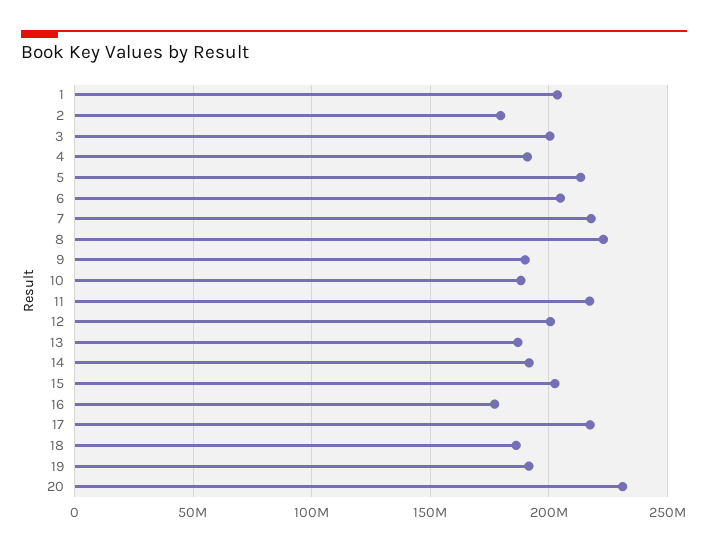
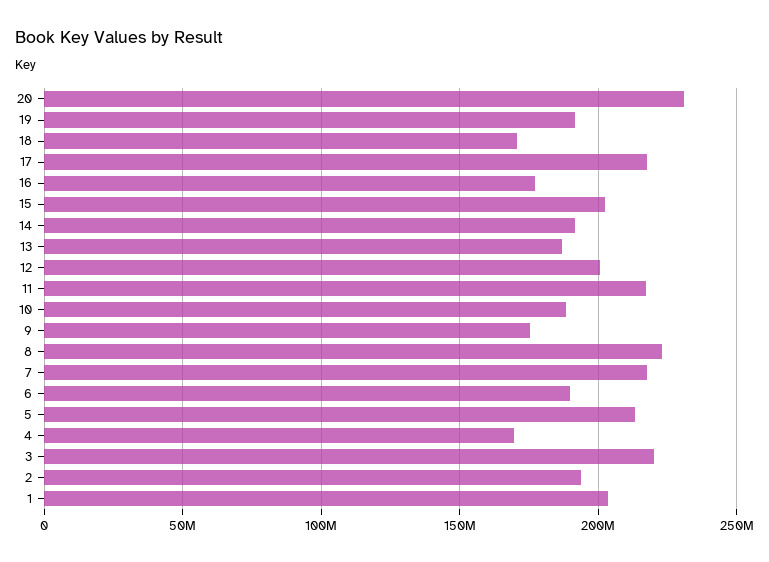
2: 180000000 -> 195000000
3: 200000000 -> 220000000
4: 190000000 -> 170000000
6: 205000000 -> 190000000
9: 190000000 -> 175000000
18: 185000000 -> 170000000

